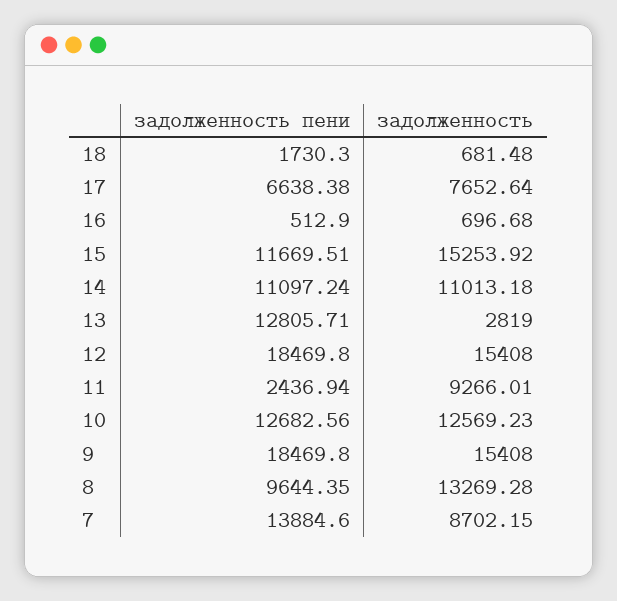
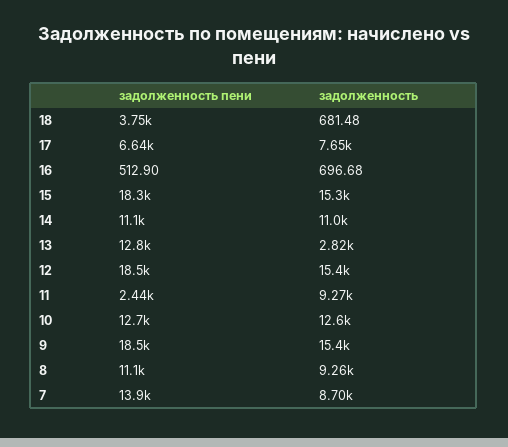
задолженность пени, 18: 1730.3 -> 3750
задолженность пени, 15: 11669.51 -> 18300
задолженность пени, 8: 9644.35 -> 11100
задолженность, 8: 13269.28 -> 9260

